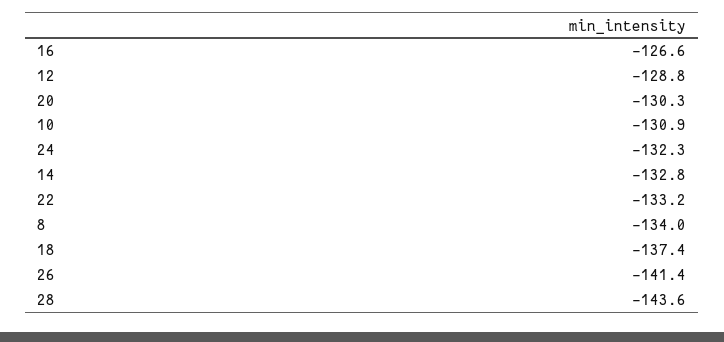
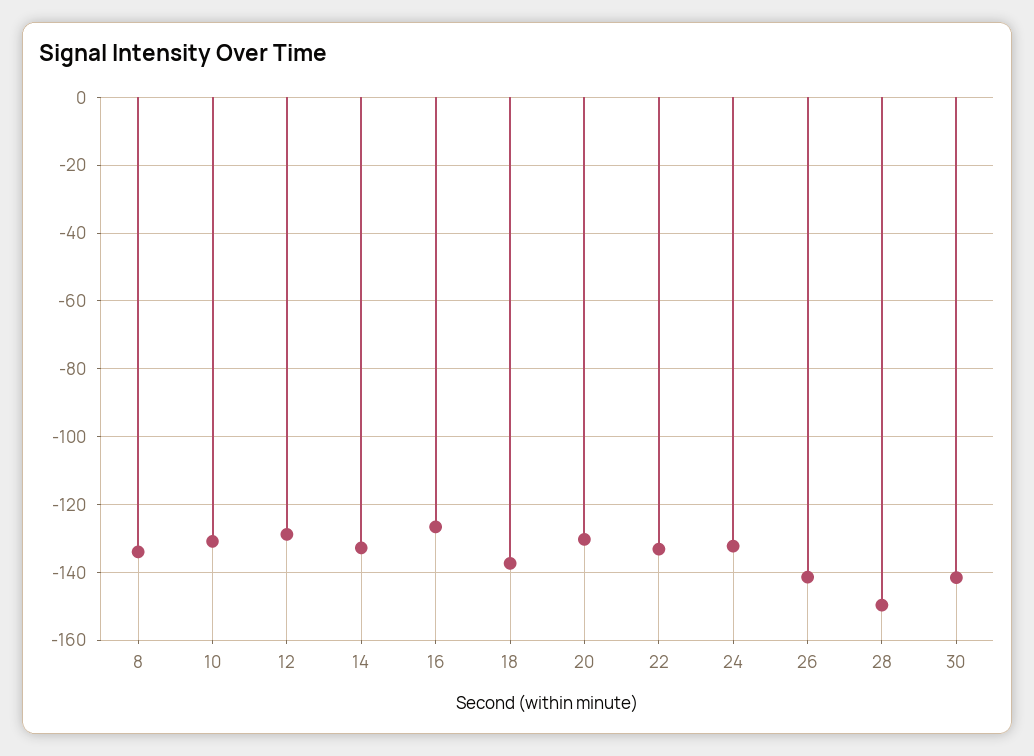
28: -143.6 -> -150
30: none -> -142

